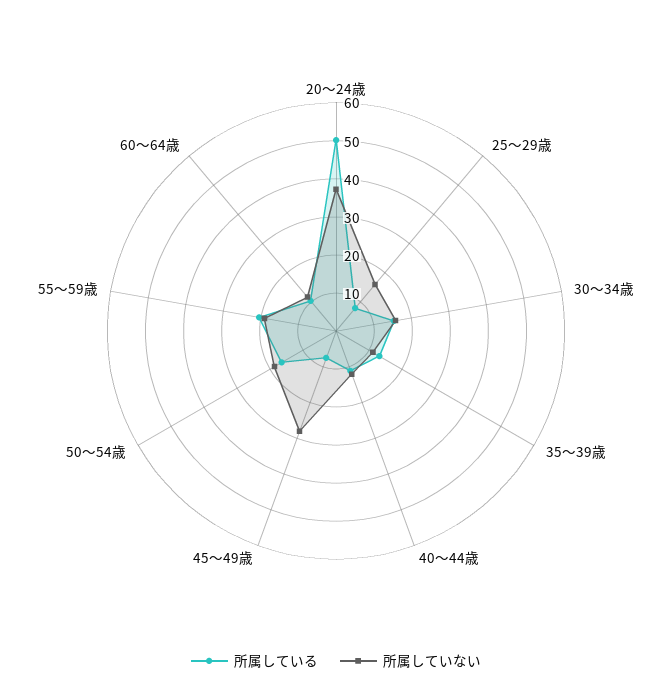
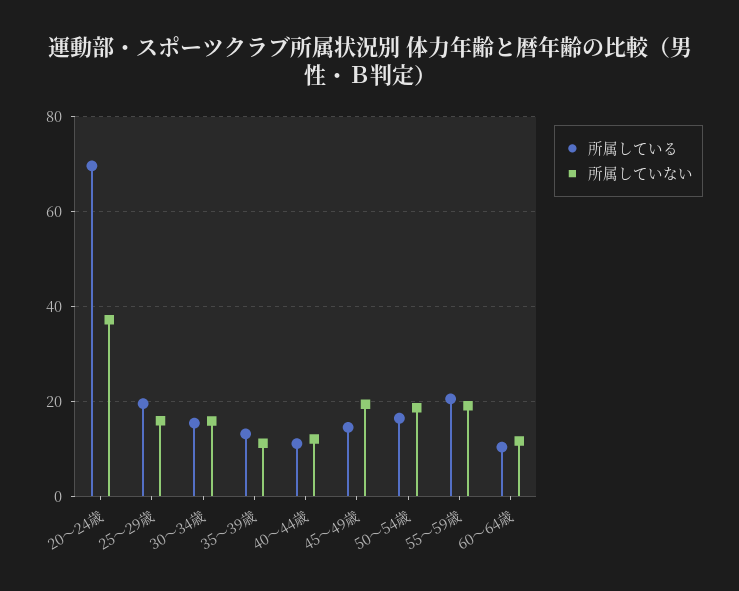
所属している, 20～24歳: 50 -> 70
所属している, 25～29歳: 7.5 -> 20
所属している, 45～49歳: 7.5 -> 14
所属していない, 45～49歳: 27.5 -> 20

